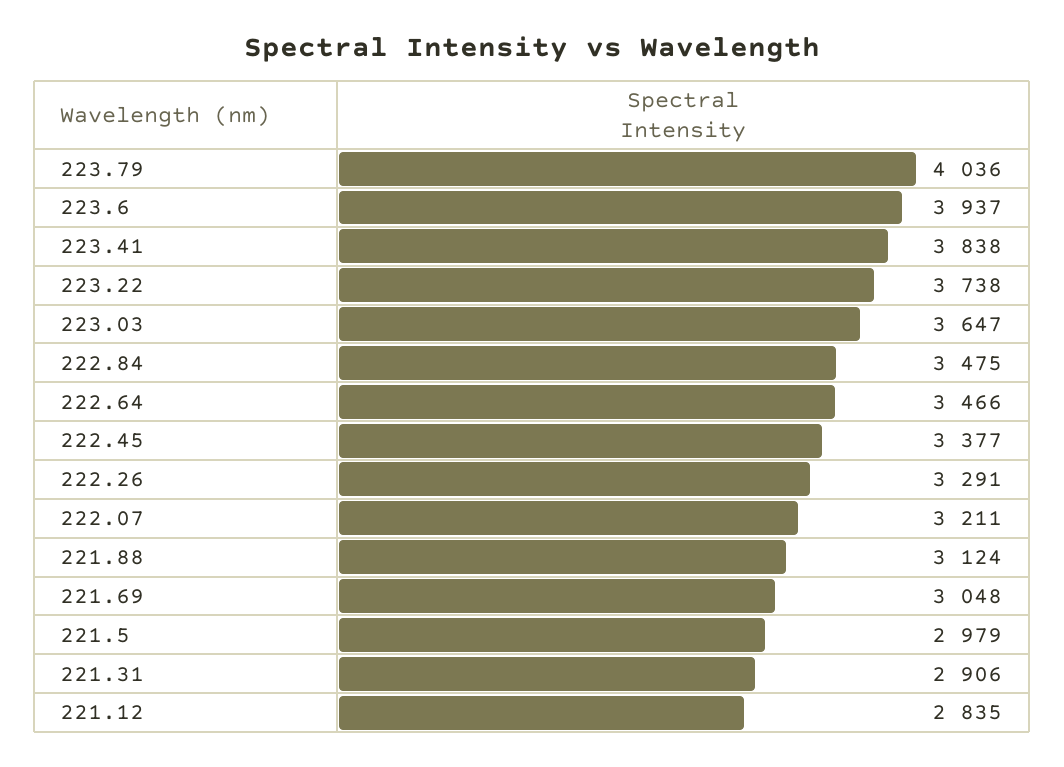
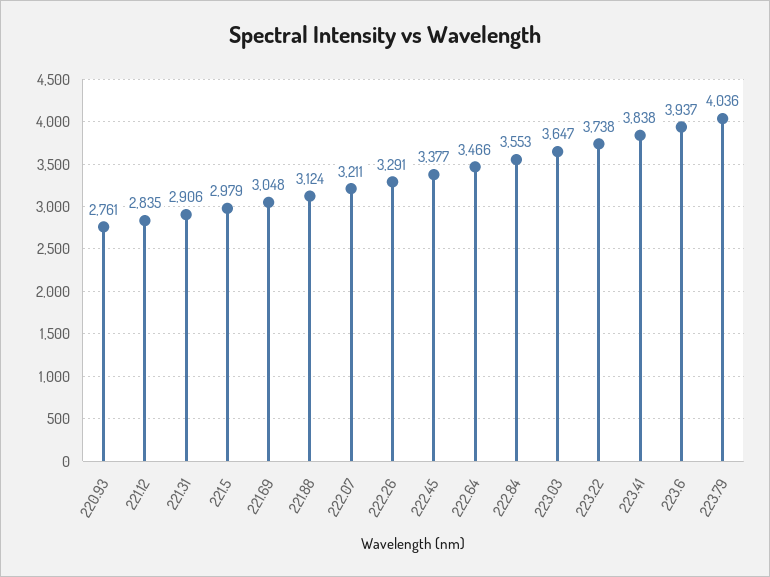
222.84: 3475 -> 3553
220.93: none -> 2761

